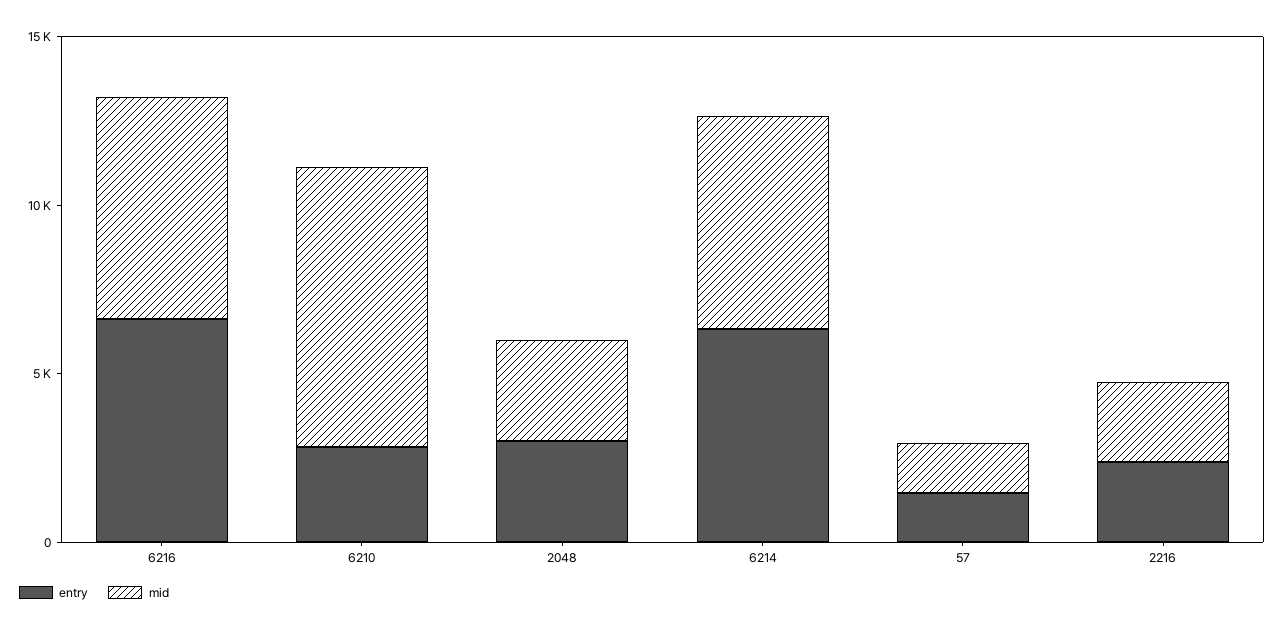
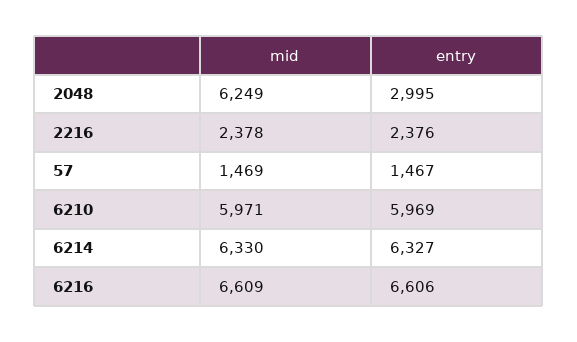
entry, 6210: 3000 -> 5969
mid, 6210: 8000 -> 5971
mid, 2048: 3000 -> 6249

